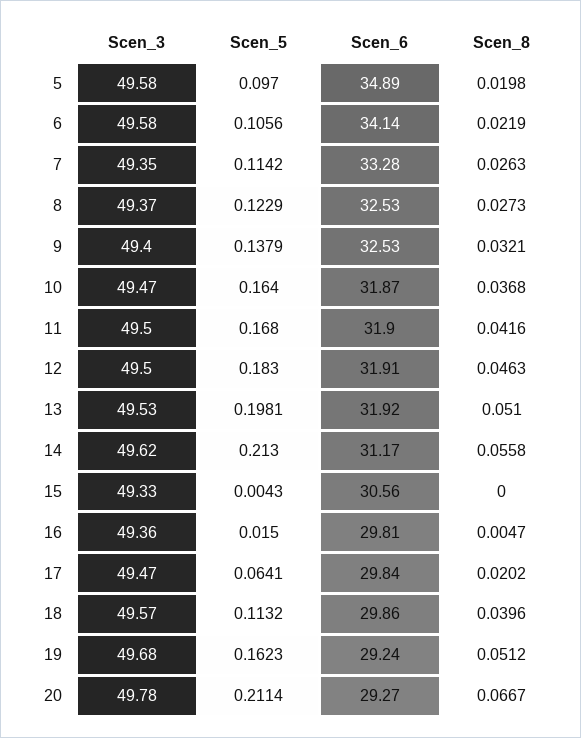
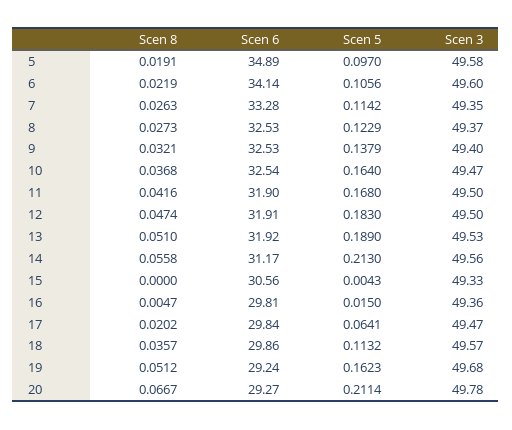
Scen_8, 5: 0.0198 -> 0.0191
Scen_3, 6: 49.58 -> 49.6
Scen_6, 10: 31.87 -> 32.54
Scen_8, 12: 0.0463 -> 0.0474
Scen_5, 13: 0.1981 -> 0.189
Scen_3, 14: 49.62 -> 49.56
Scen_8, 18: 0.0396 -> 0.0357

